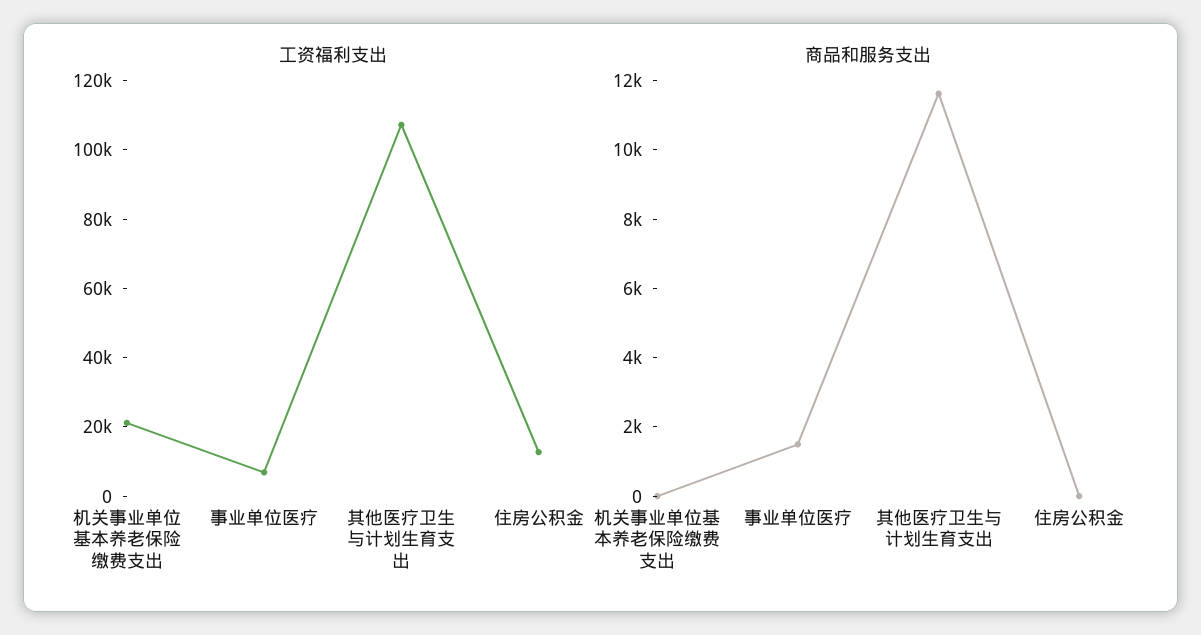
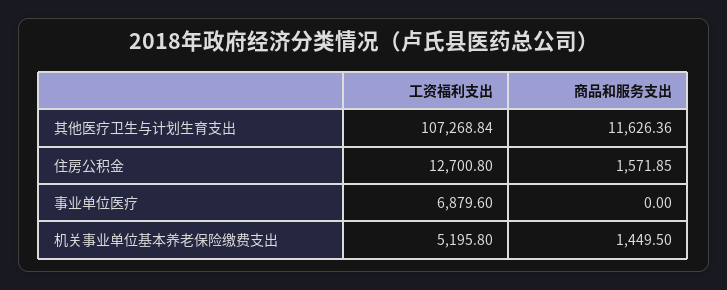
工资福利支出, 机关事业单位基本养老保险缴费支出: 20000 -> 5195.8
商品和服务支出, 机关事业单位基本养老保险缴费支出: 0 -> 1449.5
商品和服务支出, 事业单位医疗: 1500 -> 0
商品和服务支出, 住房公积金: 0 -> 1571.85

